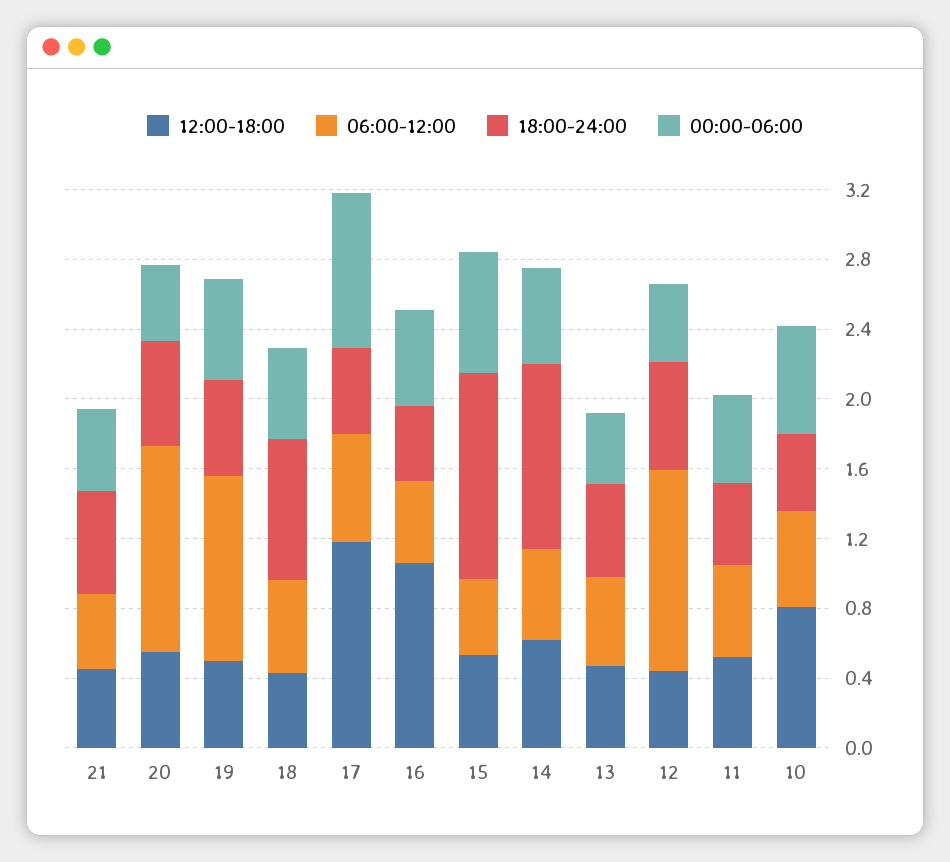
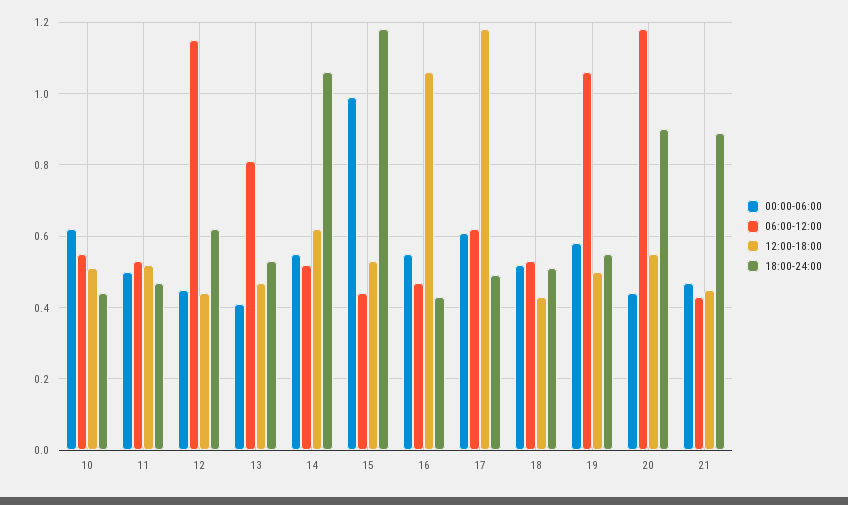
18:00-24:00, 21: 0.6 -> 0.9
18:00-24:00, 20: 0.6 -> 0.9
18:00-24:00, 18: 0.8 -> 0.5
00:00-06:00, 17: 0.9 -> 0.6
00:00-06:00, 15: 0.7 -> 1
06:00-12:00, 13: 0.5 -> 0.8
12:00-18:00, 10: 0.8 -> 0.5

